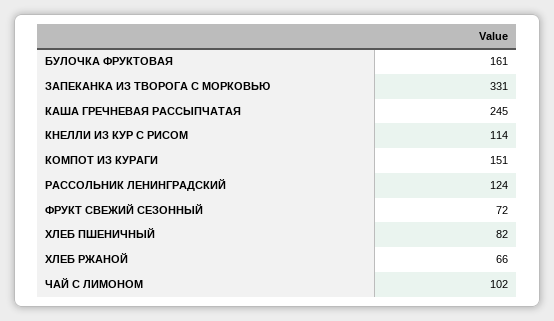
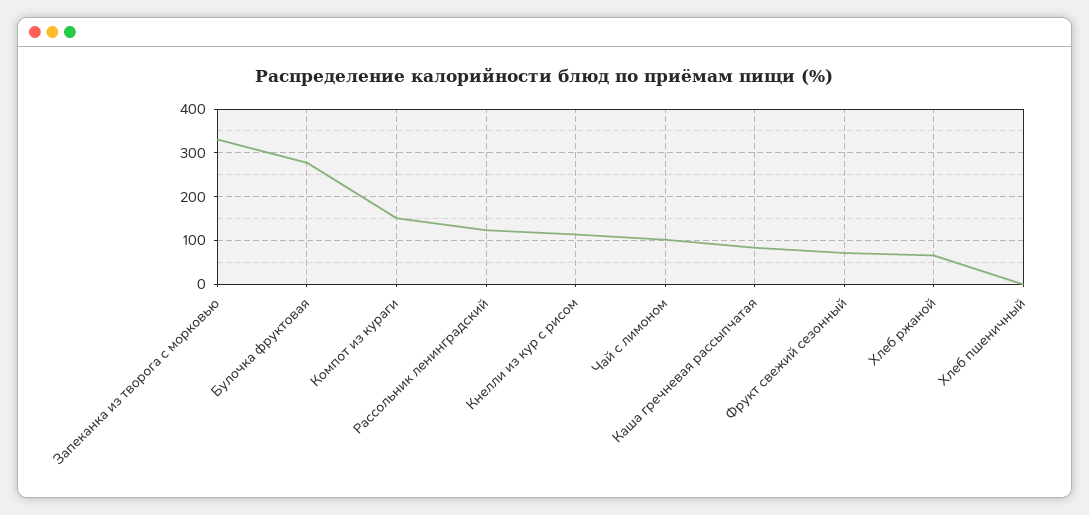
БУЛОЧКА ФРУКТОВАЯ: 161 -> 280
КАША ГРЕЧНЕВАЯ РАССЫПЧАТАЯ: 245 -> 80
ХЛЕБ ПШЕНИЧНЫЙ: 82 -> 0

